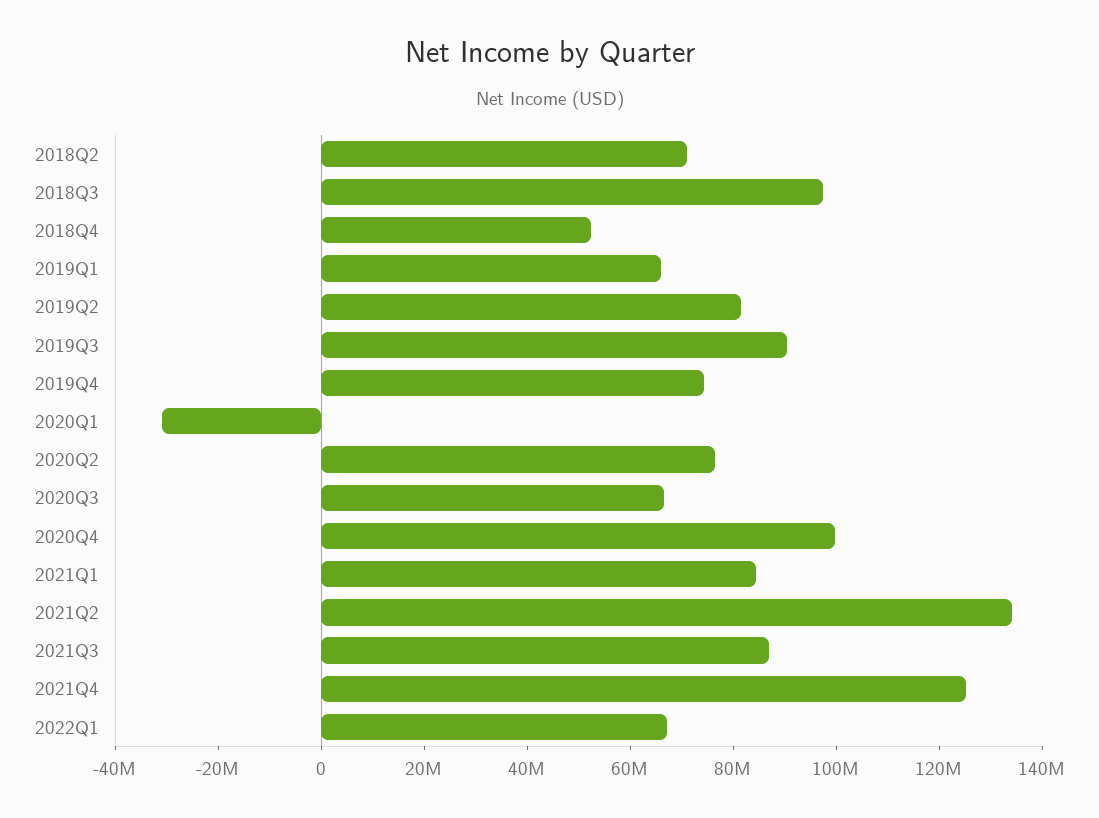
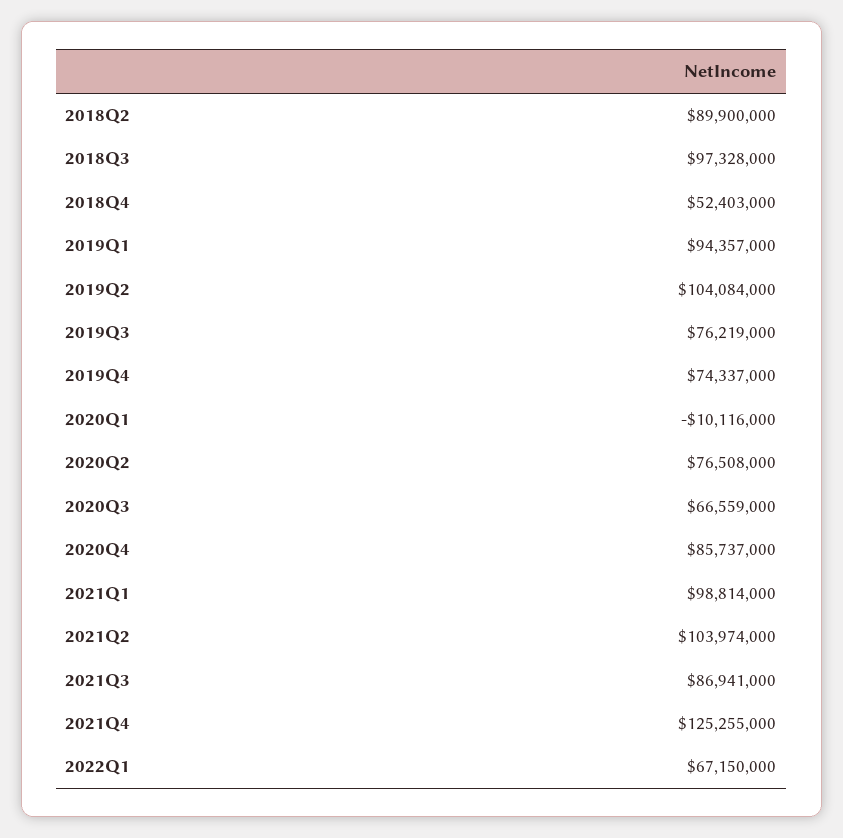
2018Q2: 70000000 -> 89900000
2019Q1: 65000000 -> 94357000
2019Q2: 80000000 -> 104084000
2019Q3: 90000000 -> 76219000
2020Q1: -30000000 -> -10116000
2020Q4: 100000000 -> 85737000
2021Q1: 85000000 -> 98814000
2021Q2: 135000000 -> 103974000

